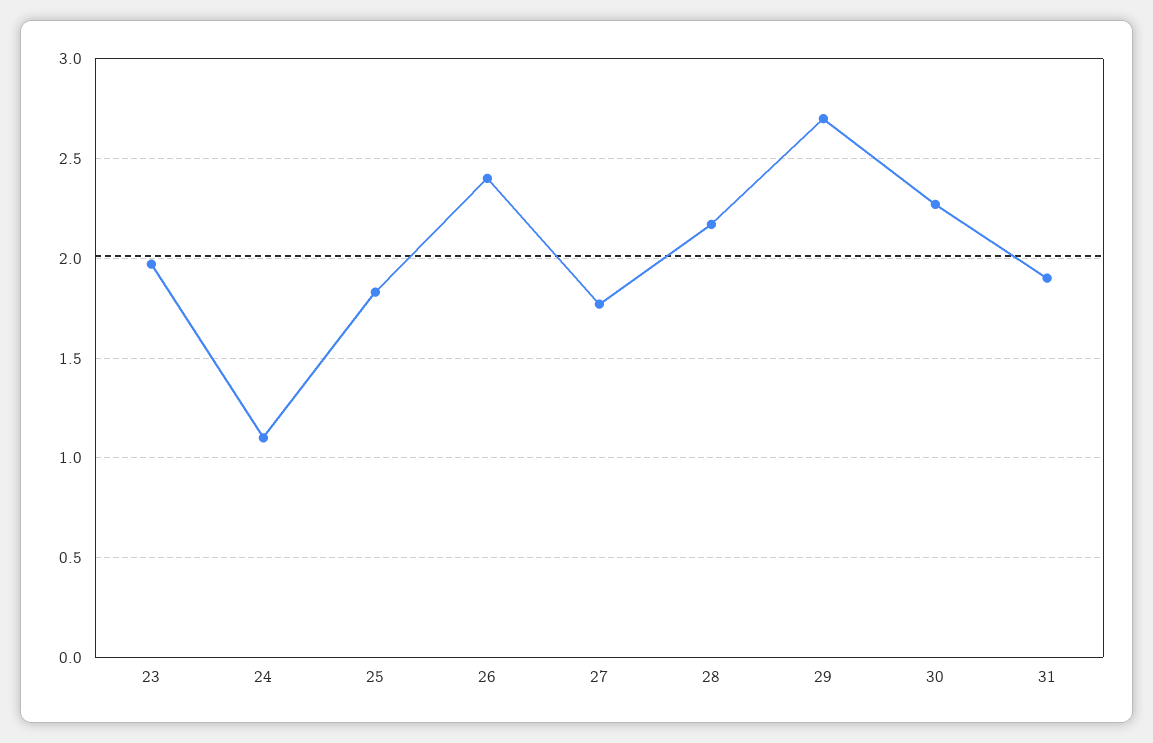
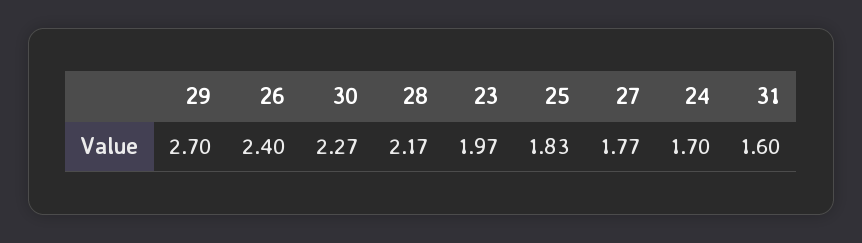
24: 1.1 -> 1.7
31: 1.9 -> 1.6

